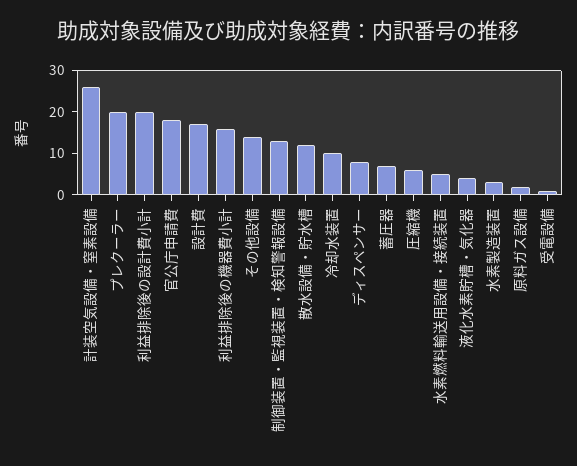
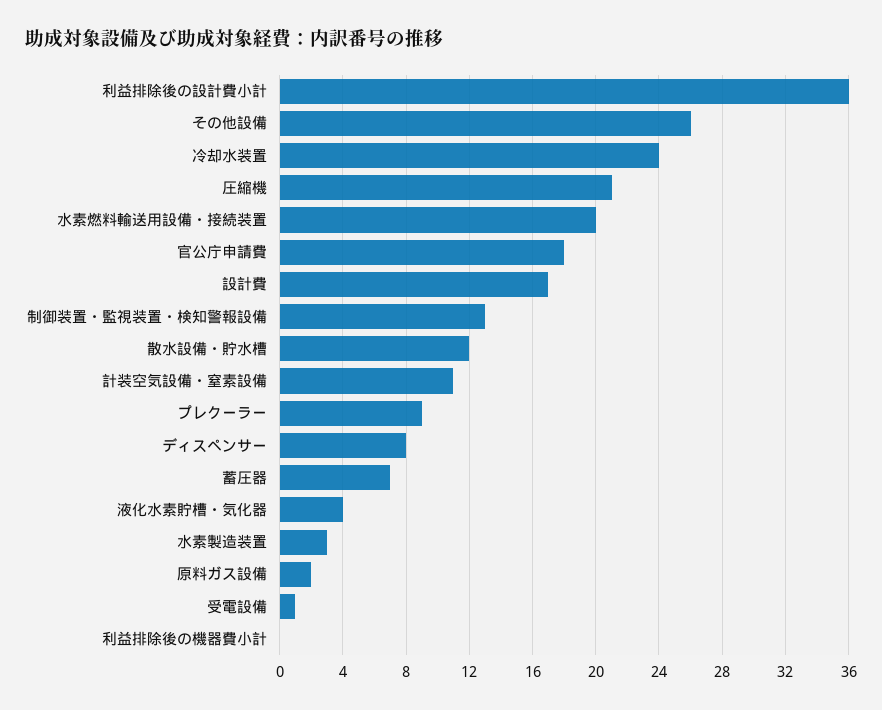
計装空気設備・窒素設備: 25 -> 11
プレクーラー: 20 -> 9
利益排除後の設計費小計: 20 -> 36
利益排除後の機器費小計: 15 -> 0
その他設備: 15 -> 26
冷却水装置: 10 -> 24
圧縮機: 5 -> 21
水素燃料輸送用設備・接続装置: 5 -> 20

